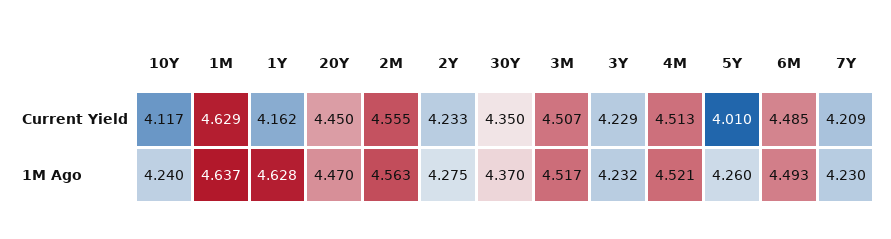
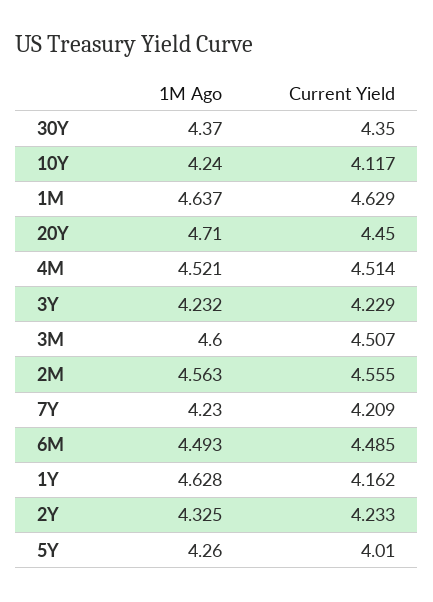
4M, Current Yield: 4.513 -> 4.514
20Y, 1M Ago: 4.47 -> 4.71
2Y, 1M Ago: 4.275 -> 4.325
3M, 1M Ago: 4.517 -> 4.6

